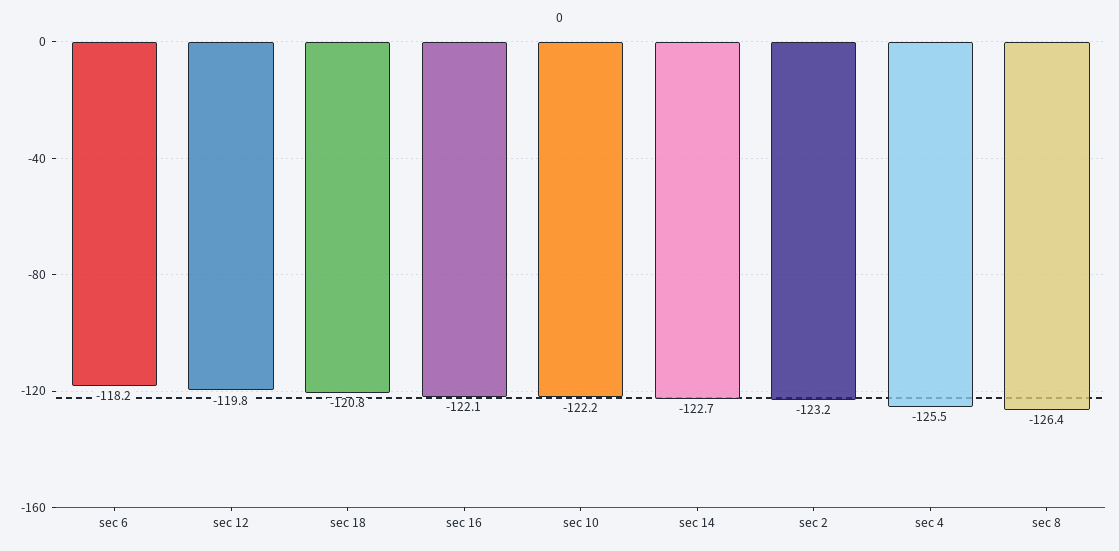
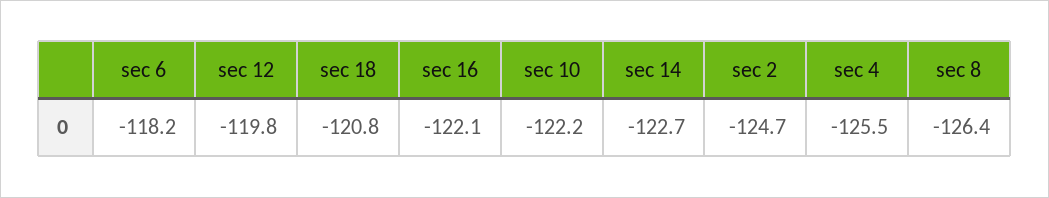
sec 2: -123.2 -> -124.7

